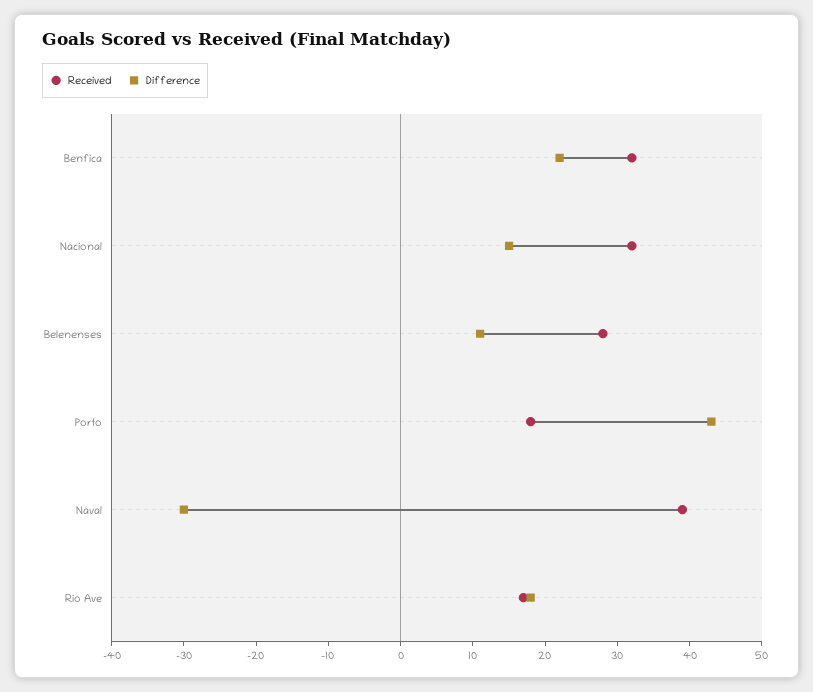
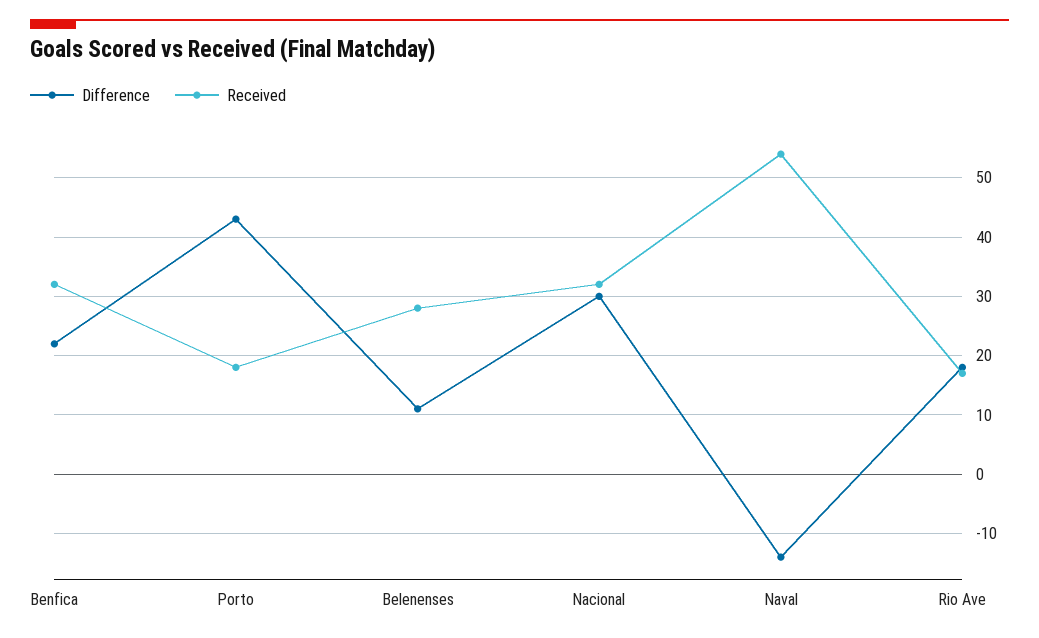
Difference, Nacional: 15 -> 30
Received, Naval: 40 -> 55
Difference, Naval: -30 -> -15

